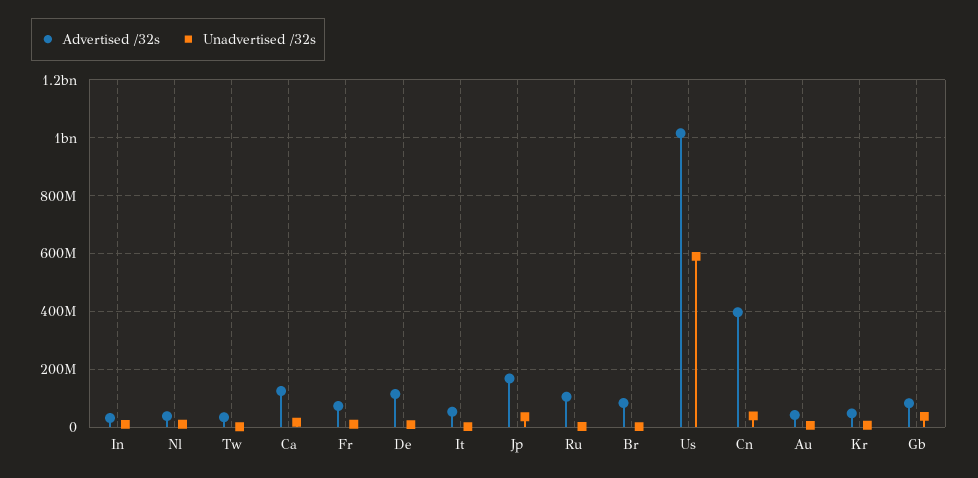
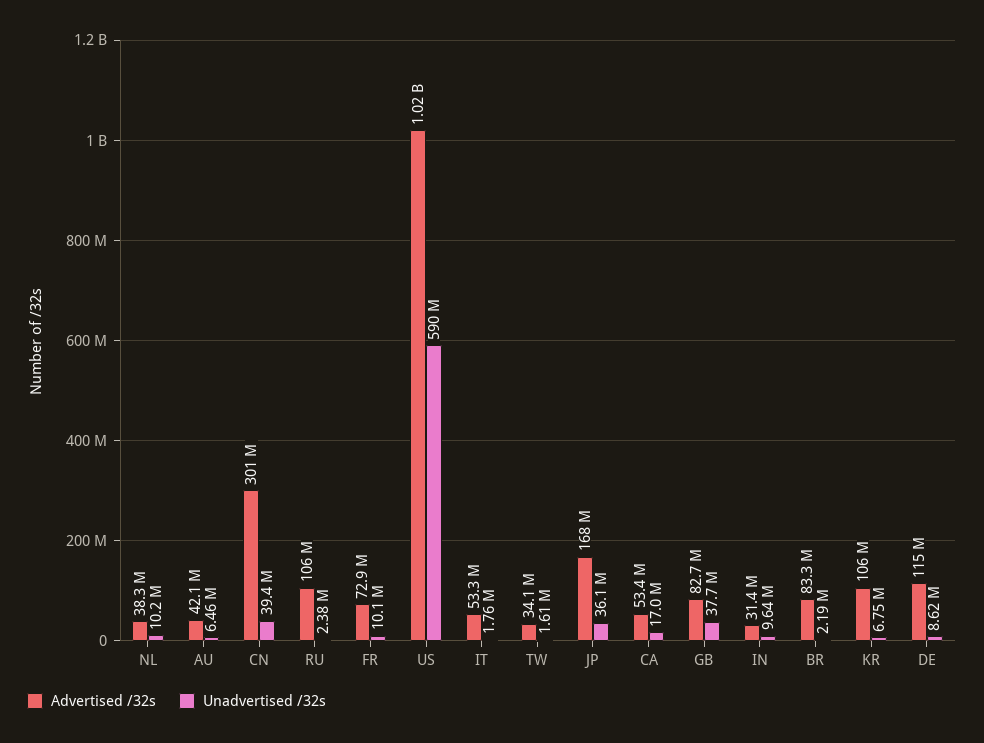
Advertised /32s, Ca: 125000000 -> 53400000
Advertised /32s, Cn: 400000000 -> 301000000
Advertised /32s, Kr: 50000000 -> 106000000

